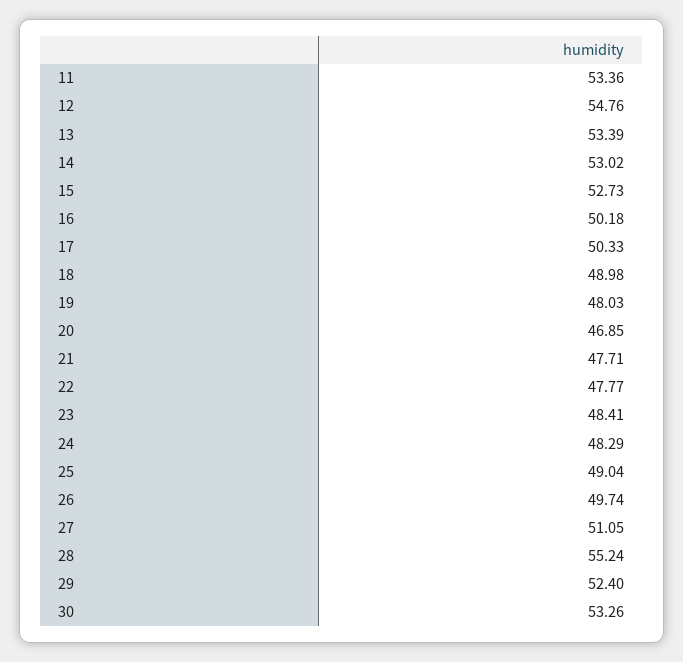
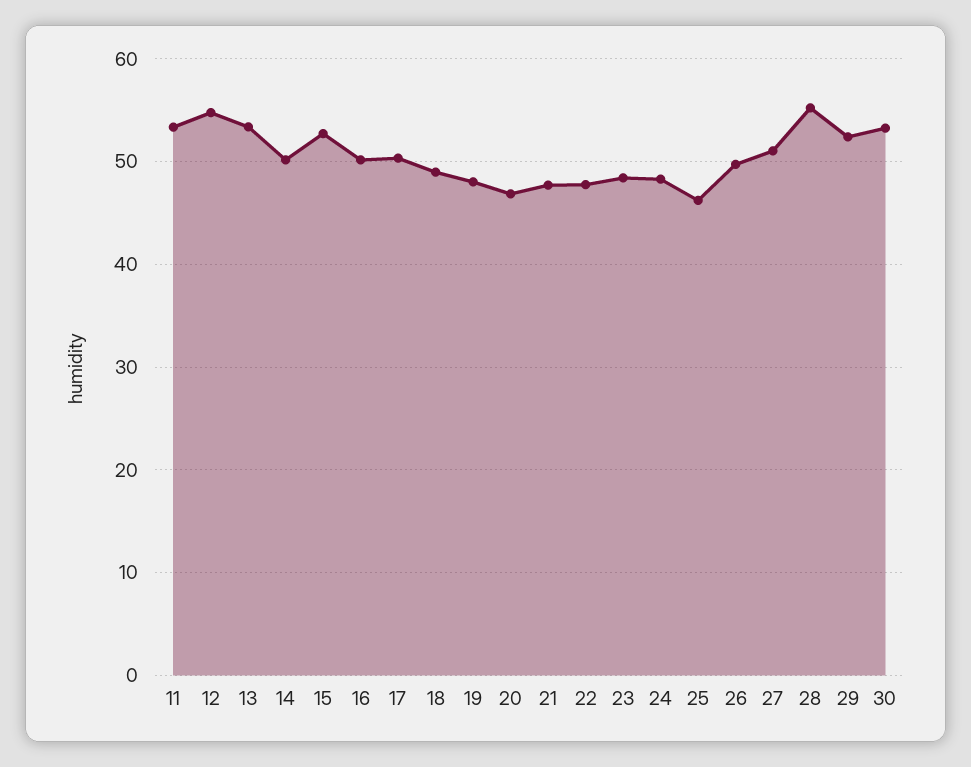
14: 53.02 -> 50
25: 49.04 -> 46

